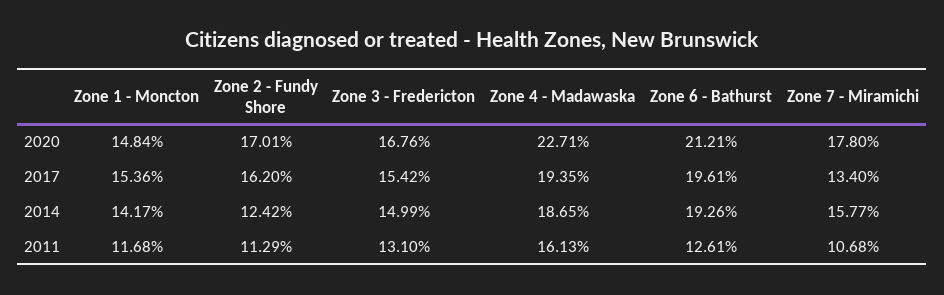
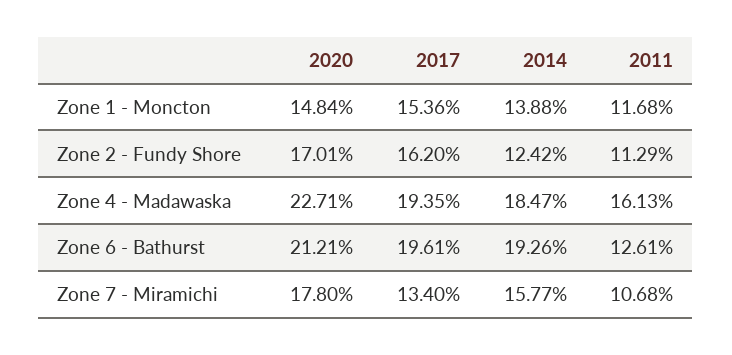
Zone 3 - Fredericton, 2020: 16.76 -> none
Zone 3 - Fredericton, 2017: 15.42 -> none
Zone 1 - Moncton, 2014: 14.17 -> 13.88
Zone 3 - Fredericton, 2014: 14.99 -> none
Zone 4 - Madawaska, 2014: 18.65 -> 18.47
Zone 3 - Fredericton, 2011: 13.1 -> none

